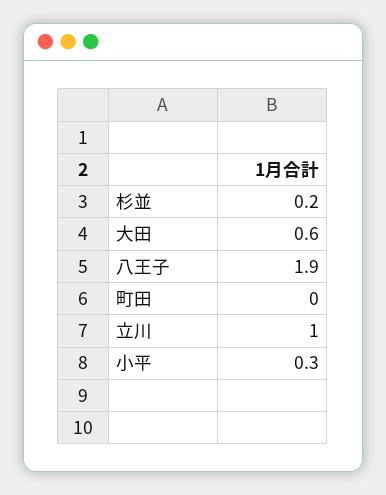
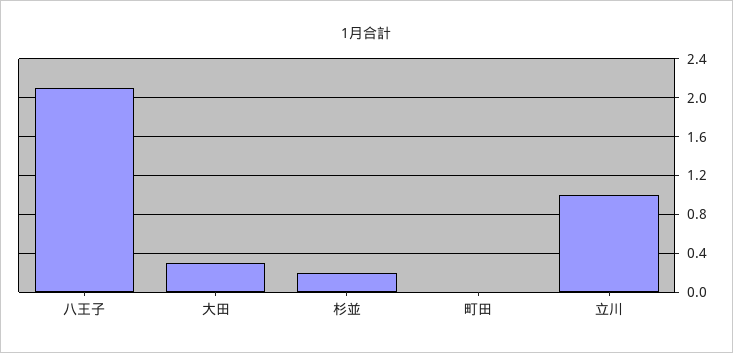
大田: 0.6 -> 0.3
八王子: 1.9 -> 2.1
小平: 0.3 -> none

